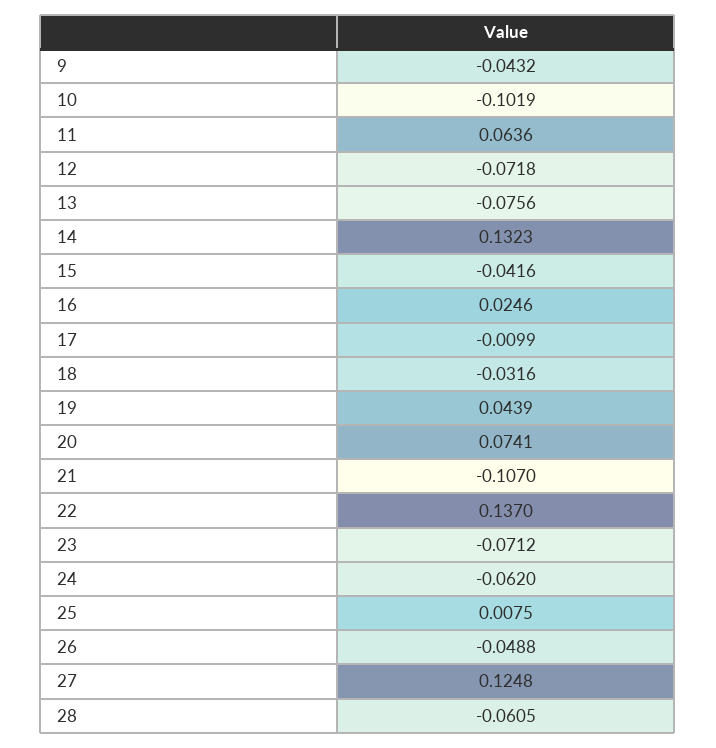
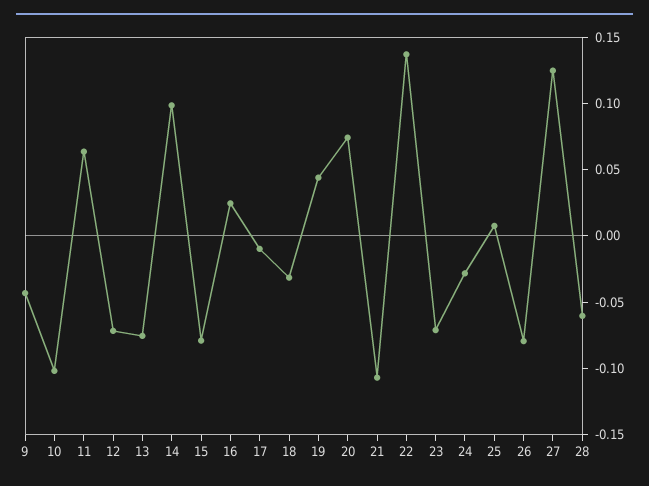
14: 0.1323 -> 0.1
15: -0.0416 -> -0.08
24: -0.062 -> -0.03
26: -0.0488 -> -0.08

